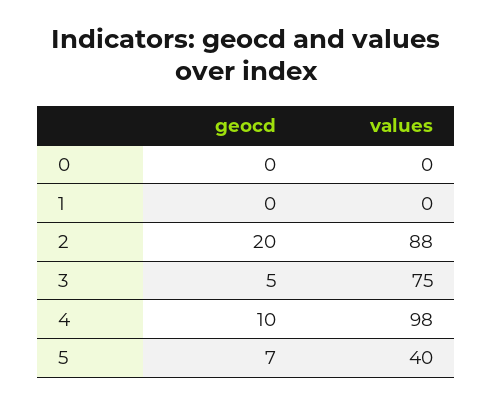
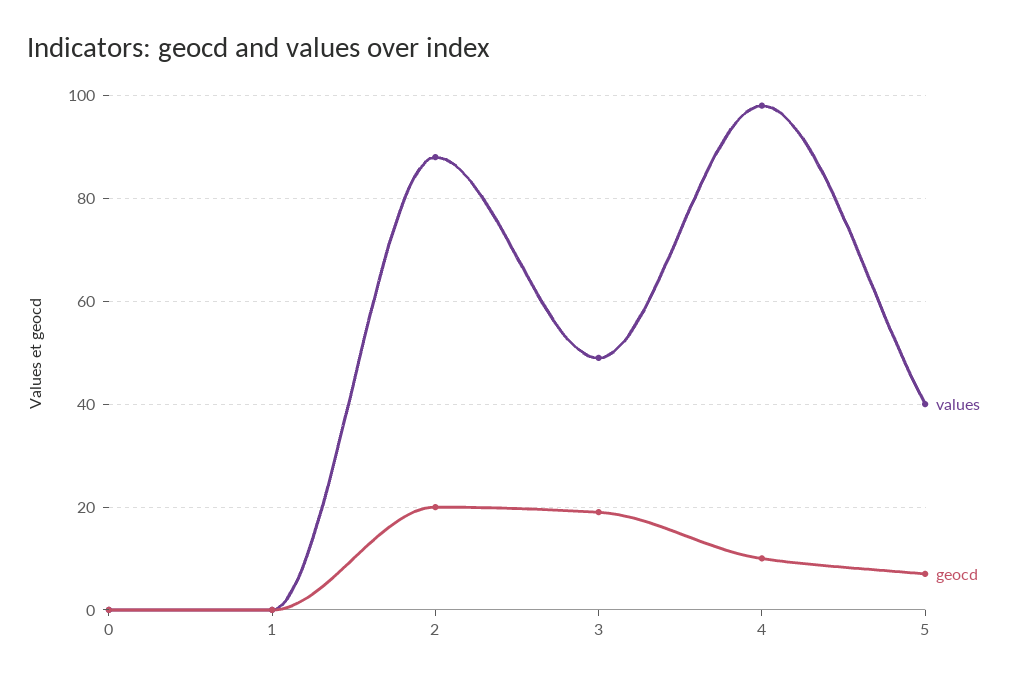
geocd, 3: 5 -> 20
values, 3: 75 -> 50

